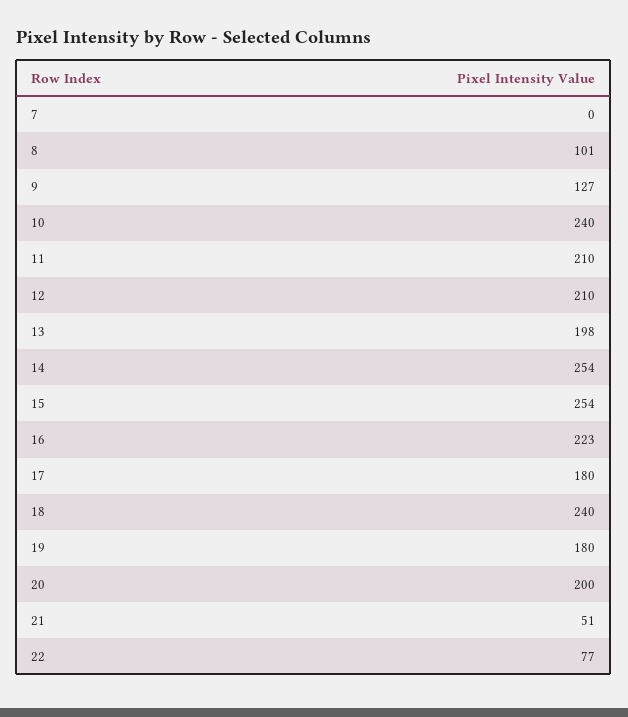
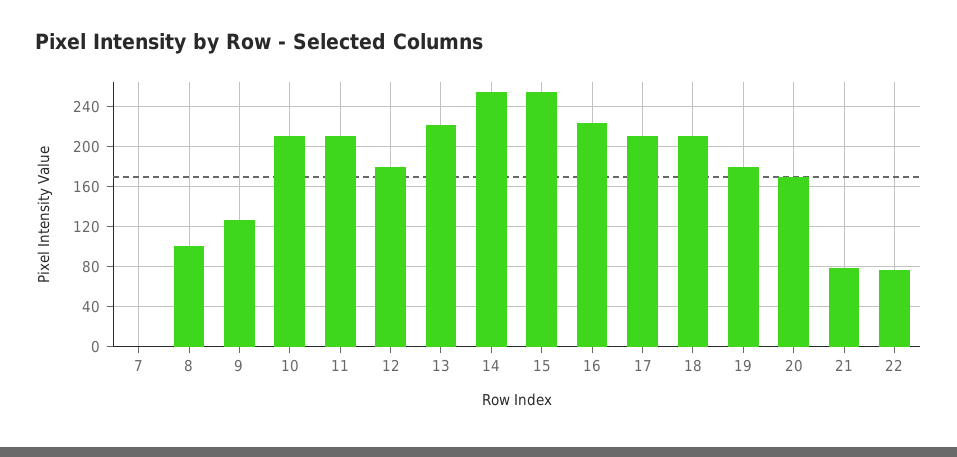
10: 240 -> 210
12: 210 -> 180
13: 198 -> 220
17: 180 -> 210
18: 240 -> 210
20: 200 -> 170
21: 51 -> 80

